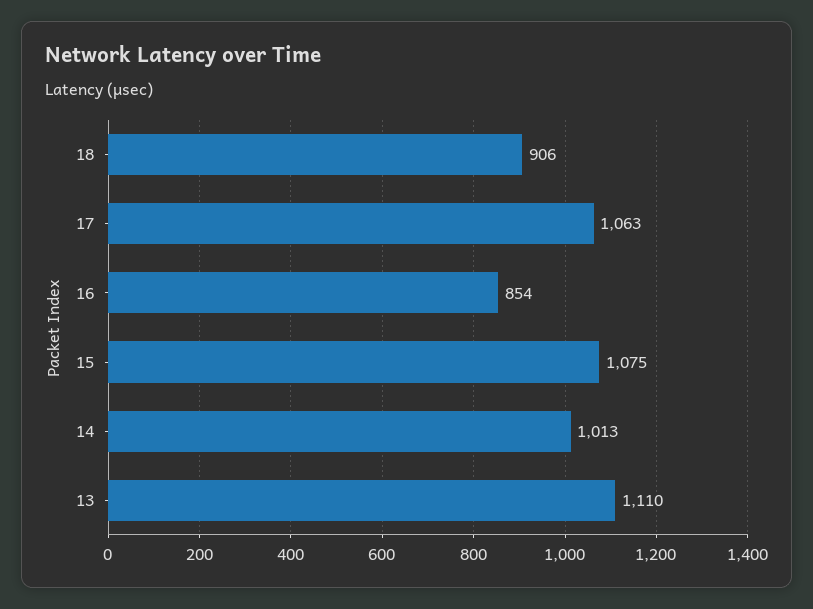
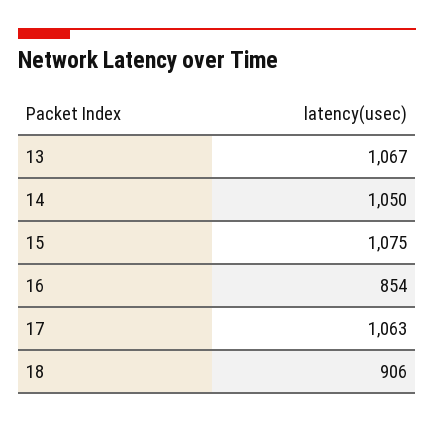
14: 1013 -> 1050
13: 1110 -> 1067

